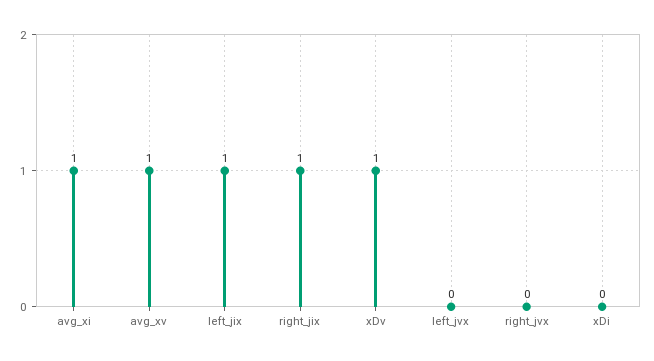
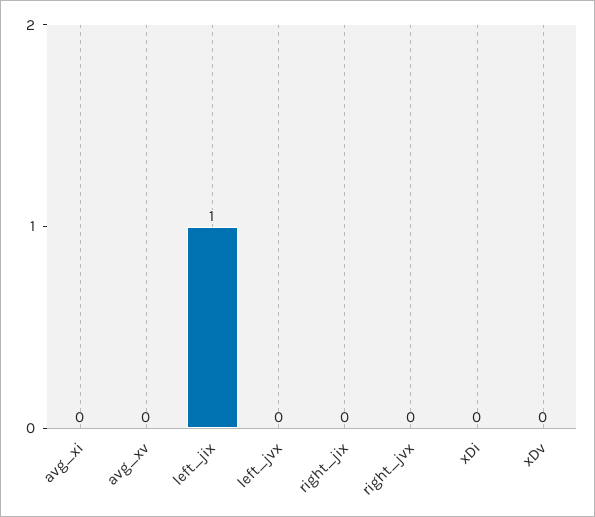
avg_xi: 1 -> 0
avg_xv: 1 -> 0
right_jix: 1 -> 0
xDv: 1 -> 0

